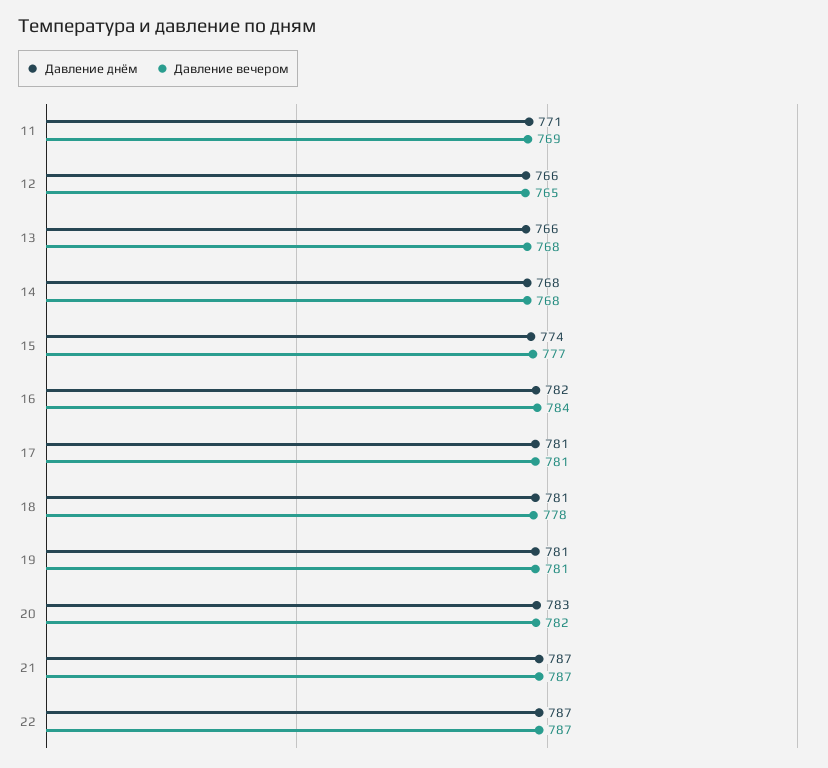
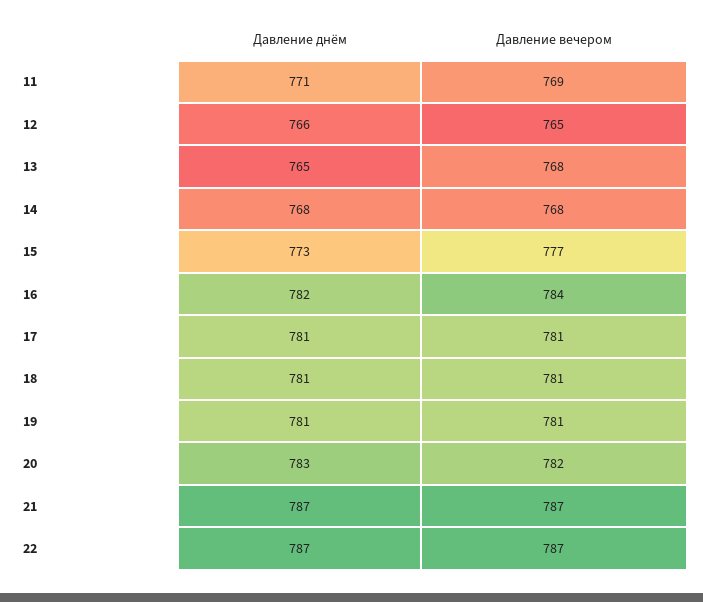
Давление днём, 13: 766 -> 765
Давление днём, 15: 774 -> 773
Давление вечером, 18: 778 -> 781

